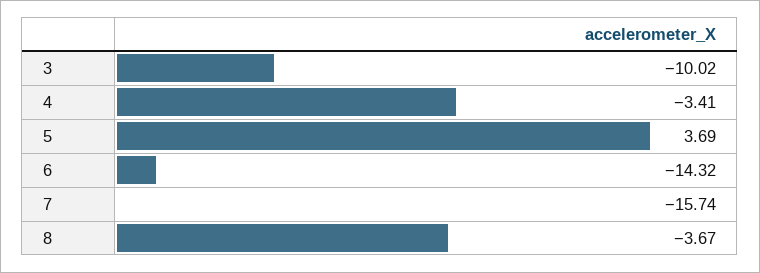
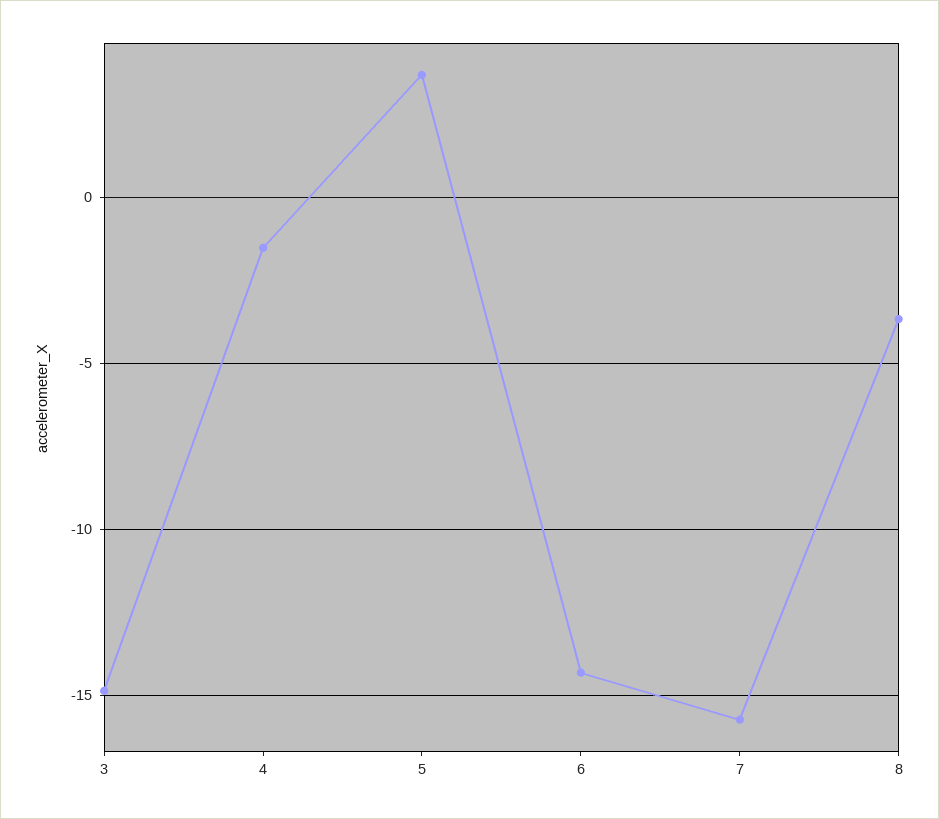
3: -10.02 -> -15
4: -3.41 -> -1.5

